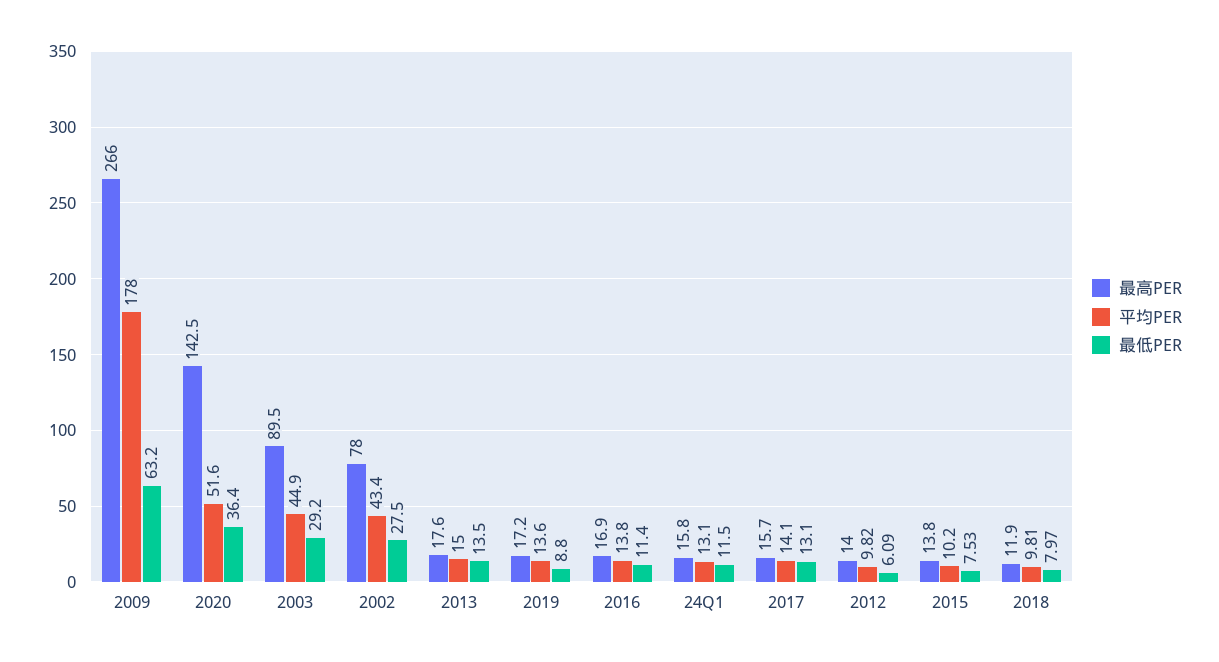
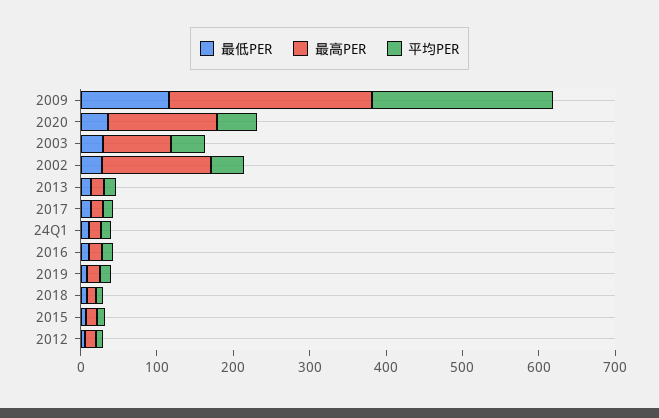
平均PER, 2009: 178 -> 240
最低PER, 2009: 63.2 -> 120
最高PER, 2002: 78 -> 140

